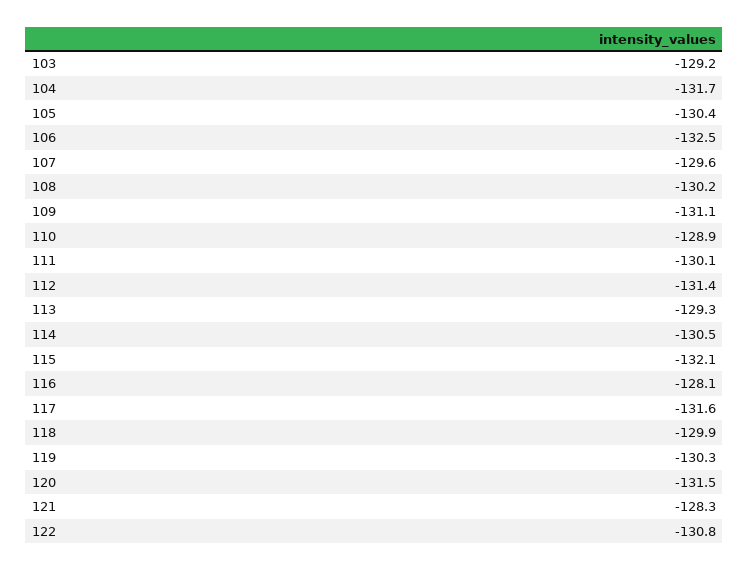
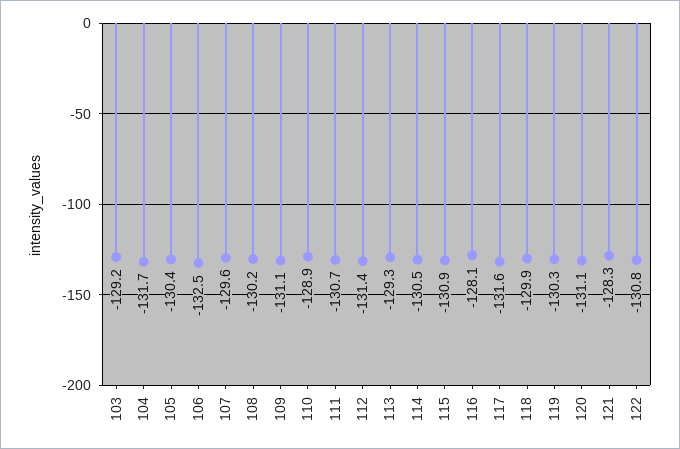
111: -130.1 -> -130.7
115: -132.1 -> -130.9
120: -131.5 -> -131.1

